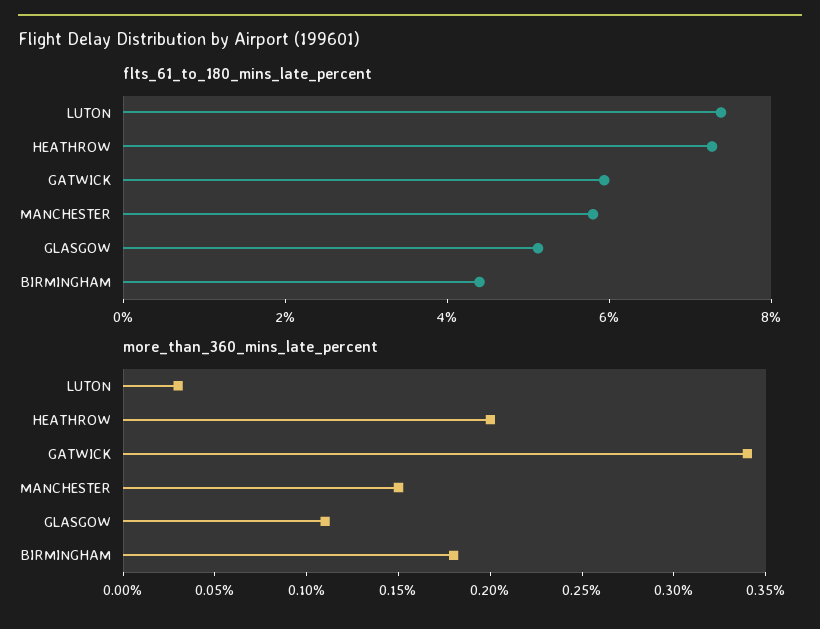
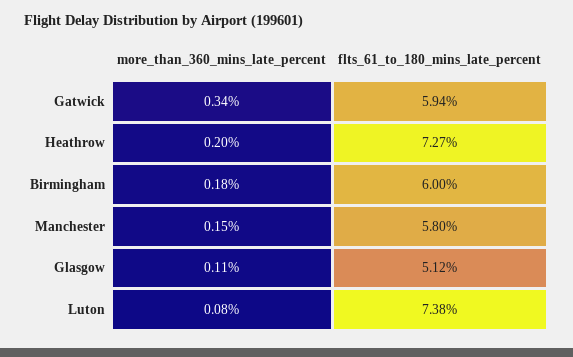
flts_61_to_180_mins_late_percent, BIRMINGHAM: 4.5 -> 6
more_than_360_mins_late_percent, LUTON: 0.03 -> 0.08

